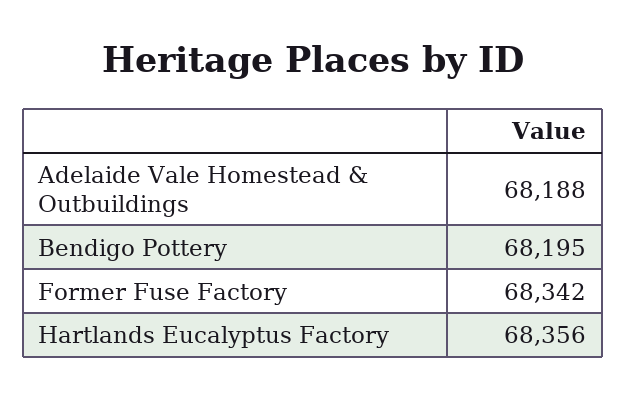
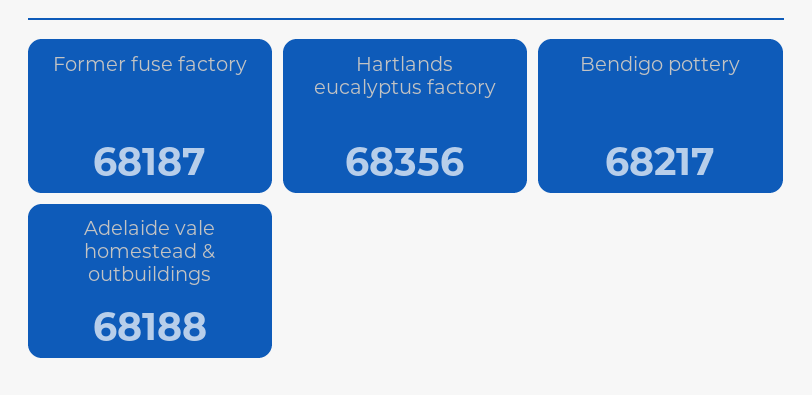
Bendigo Pottery: 68195 -> 68217
Former Fuse Factory: 68342 -> 68187

